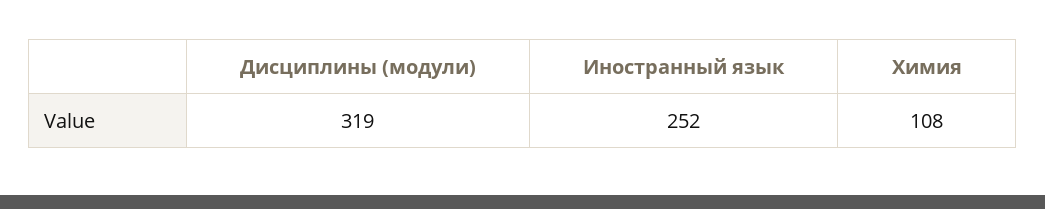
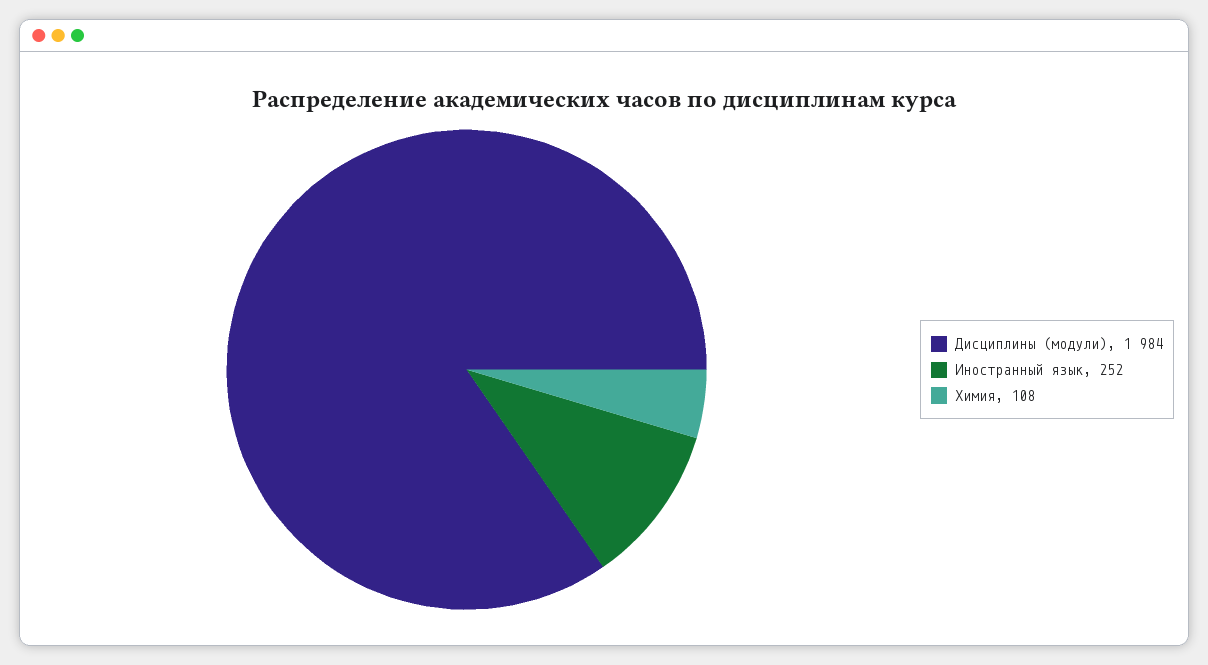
Дисциплины (модули): 319 -> 1984

